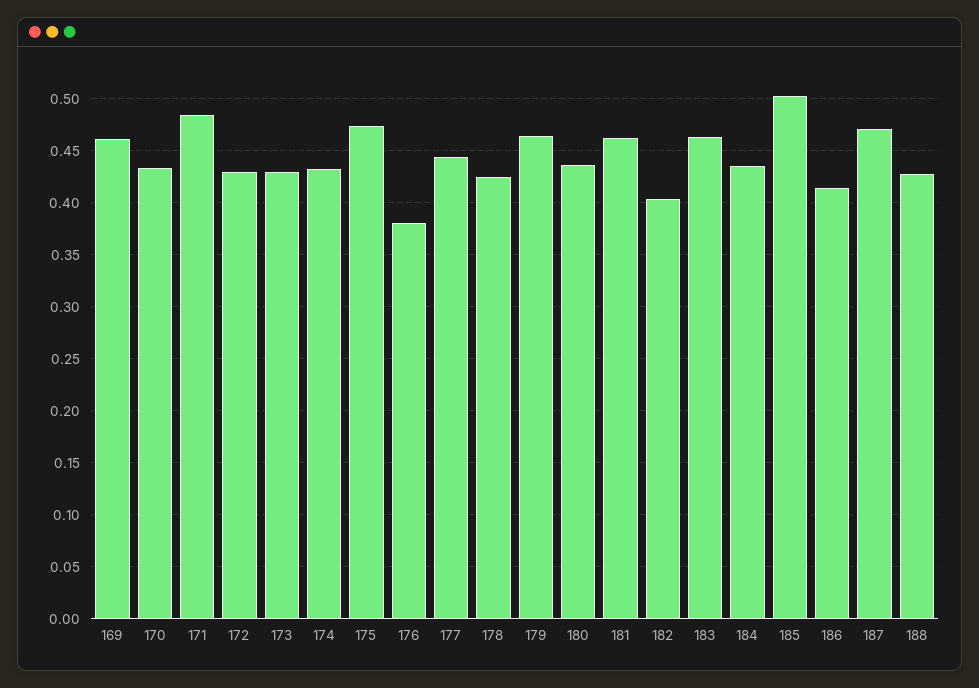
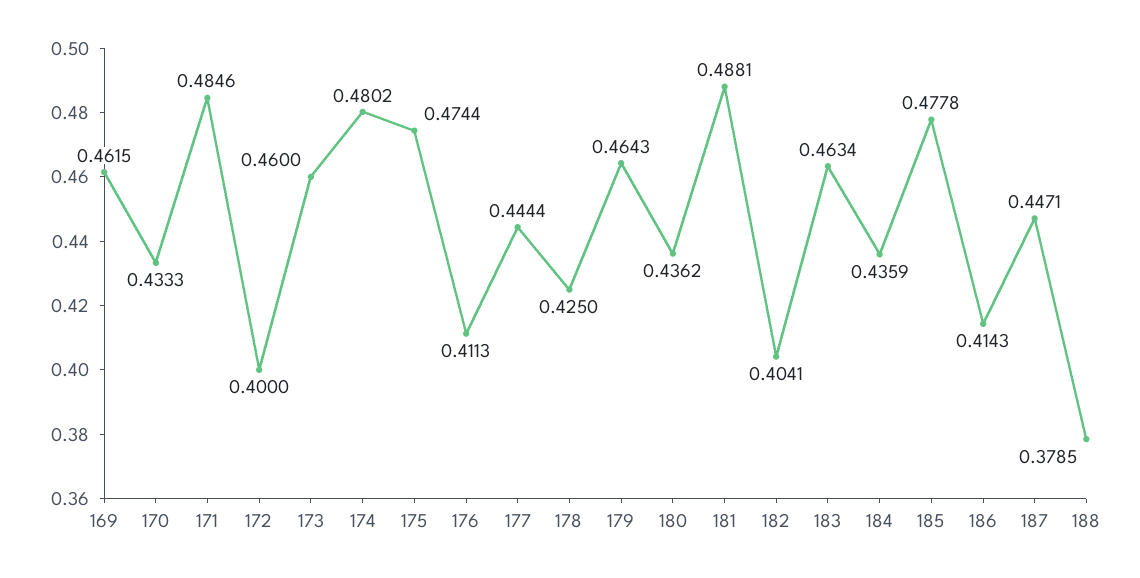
172: 0.43 -> 0.4
173: 0.43 -> 0.46
174: 0.43 -> 0.4802
176: 0.38 -> 0.4113
181: 0.46 -> 0.4881
185: 0.5 -> 0.4778
187: 0.47 -> 0.4471
188: 0.43 -> 0.3785

